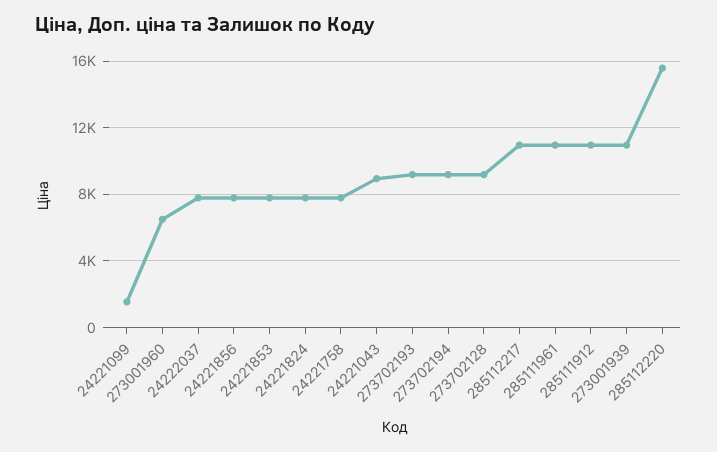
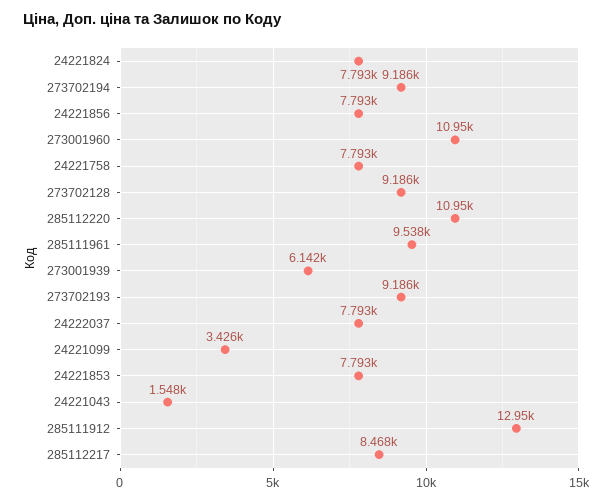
24221099: 1500 -> 3426
273001960: 6500 -> 10950
24221043: 9000 -> 1548
285112217: 11000 -> 8468
285111961: 11000 -> 9538
285111912: 11000 -> 12950
273001939: 11000 -> 6142
285112220: 15500 -> 10950

